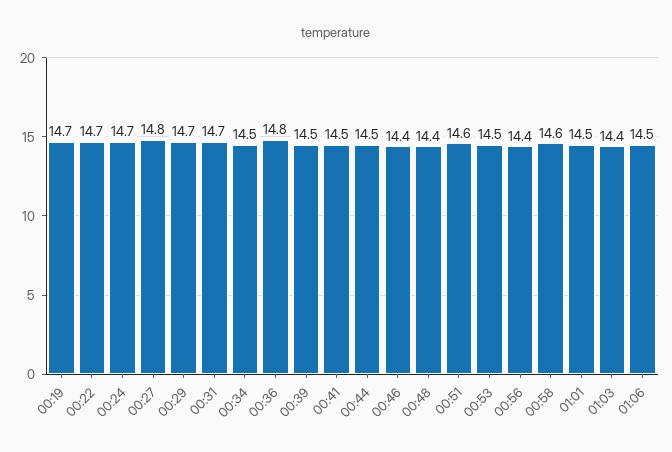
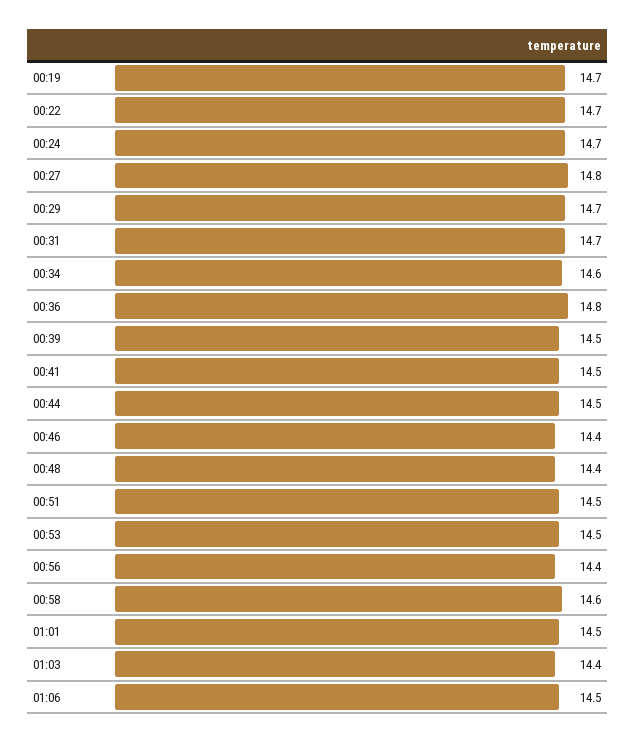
00:34: 14.5 -> 14.6
00:51: 14.6 -> 14.5

